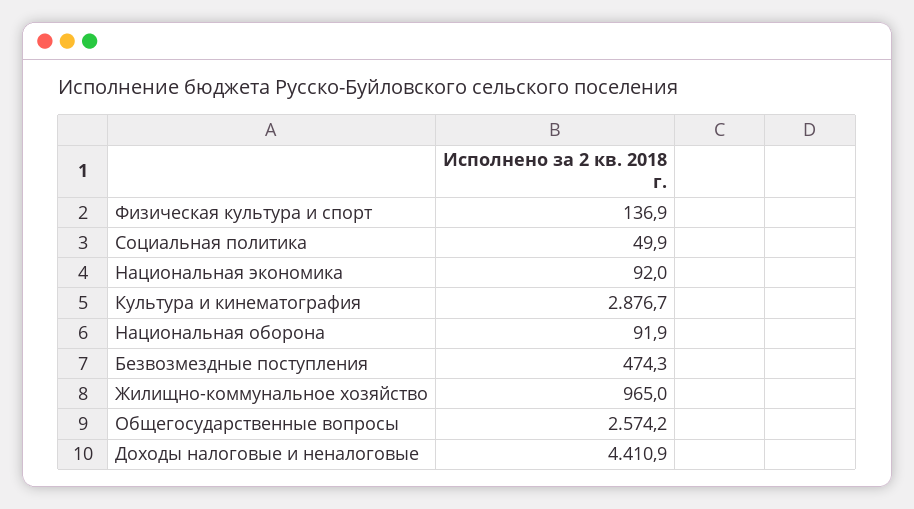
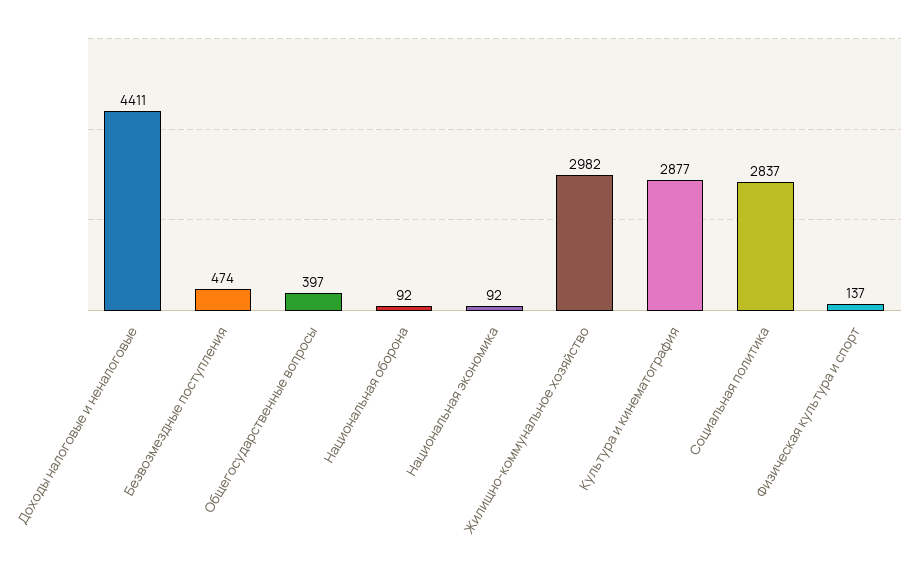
Социальная политика: 49.9 -> 2837
Жилищно-коммунальное хозяйство: 965 -> 2982
Общегосударственные вопросы: 2574.2 -> 397

